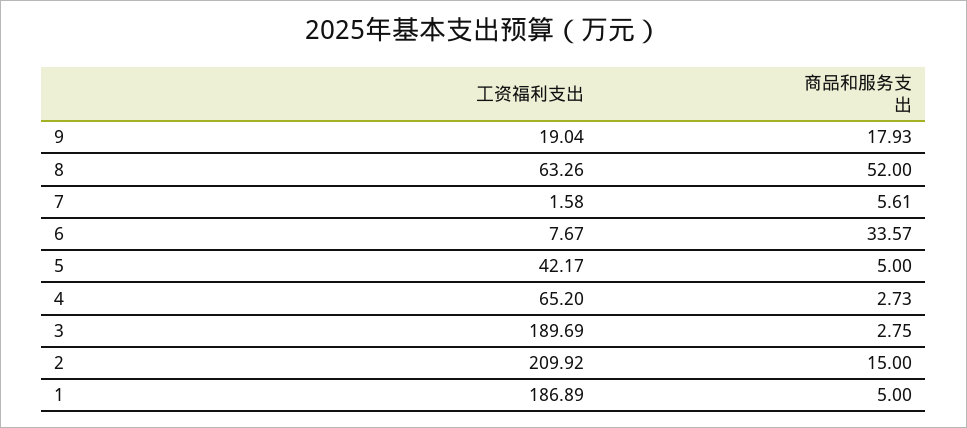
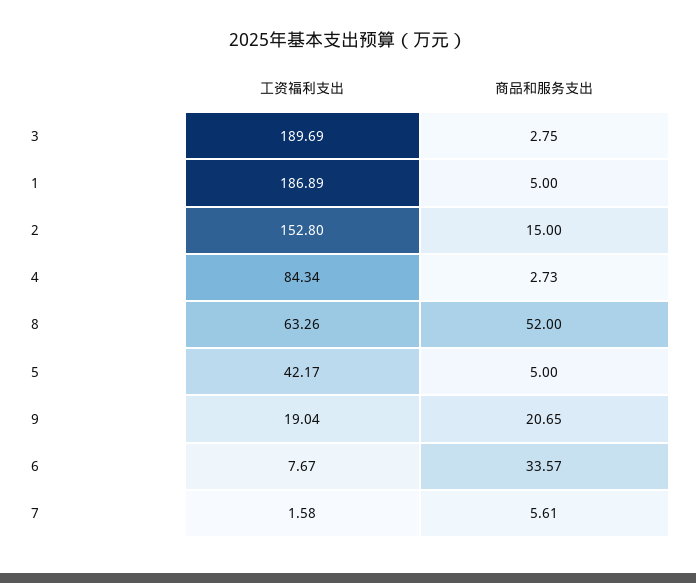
商品和服务支出, 9: 17.93 -> 20.65
工资福利支出, 4: 65.2 -> 84.34
工资福利支出, 2: 209.92 -> 152.8

